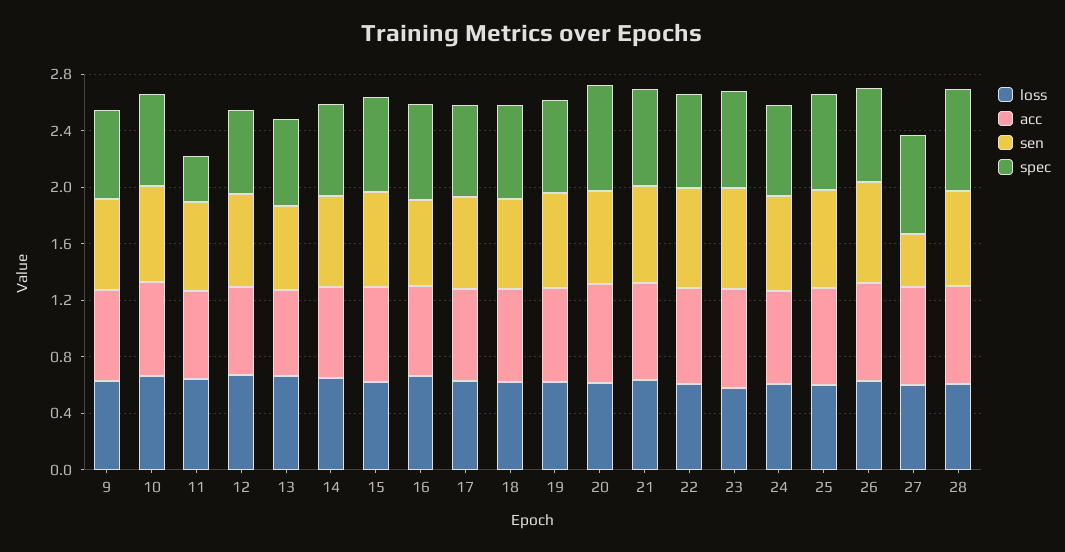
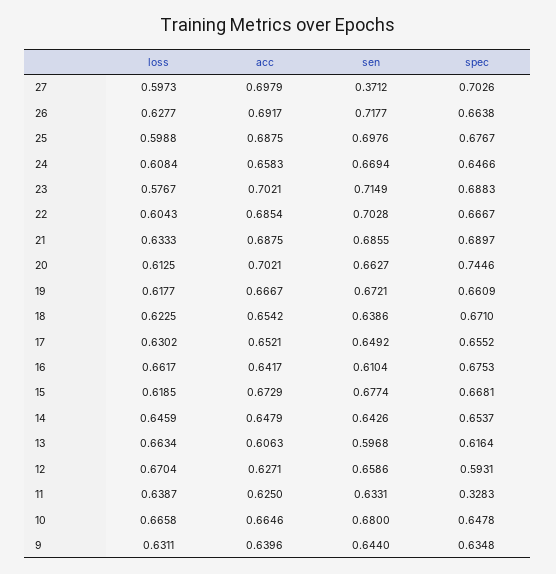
loss, 28: 0.6 -> none
acc, 28: 0.7 -> none
sen, 28: 0.7 -> none
spec, 28: 0.7 -> none

